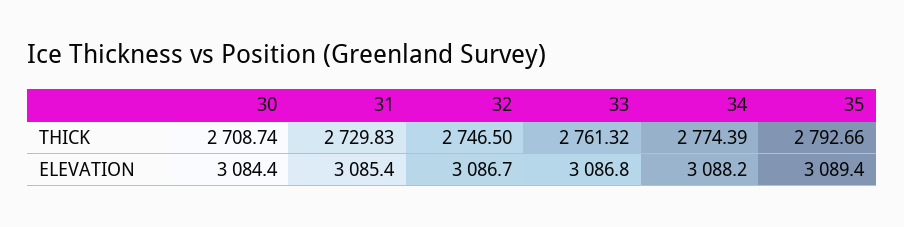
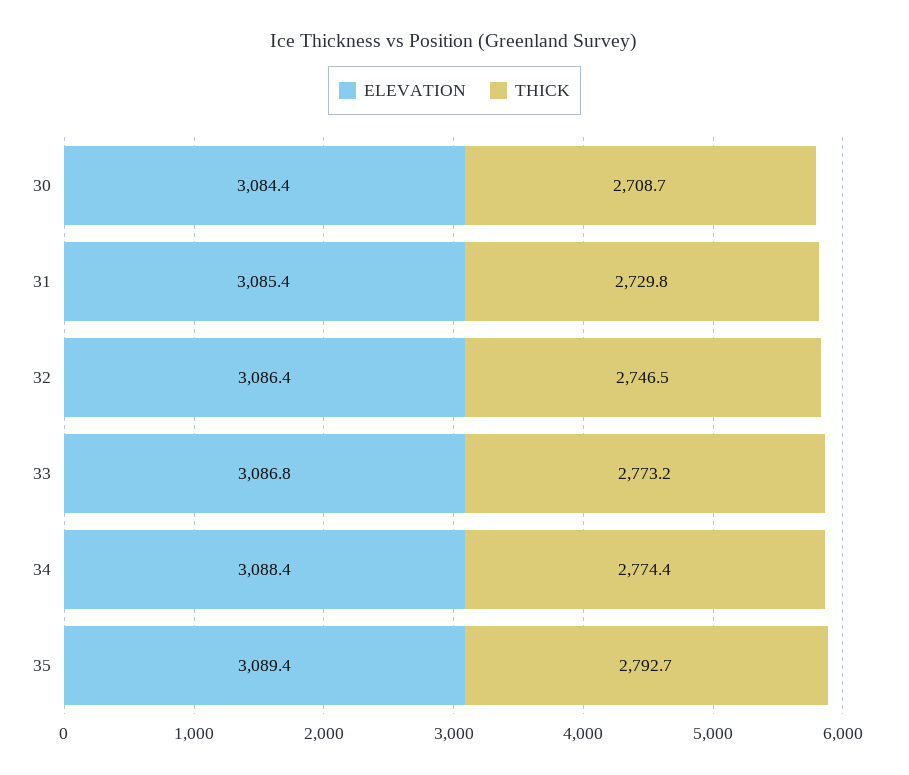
THICK, 33: 2761.32 -> 2773.2
ELEVATION, 32: 3086.7 -> 3086.4
ELEVATION, 34: 3088.2 -> 3088.4

